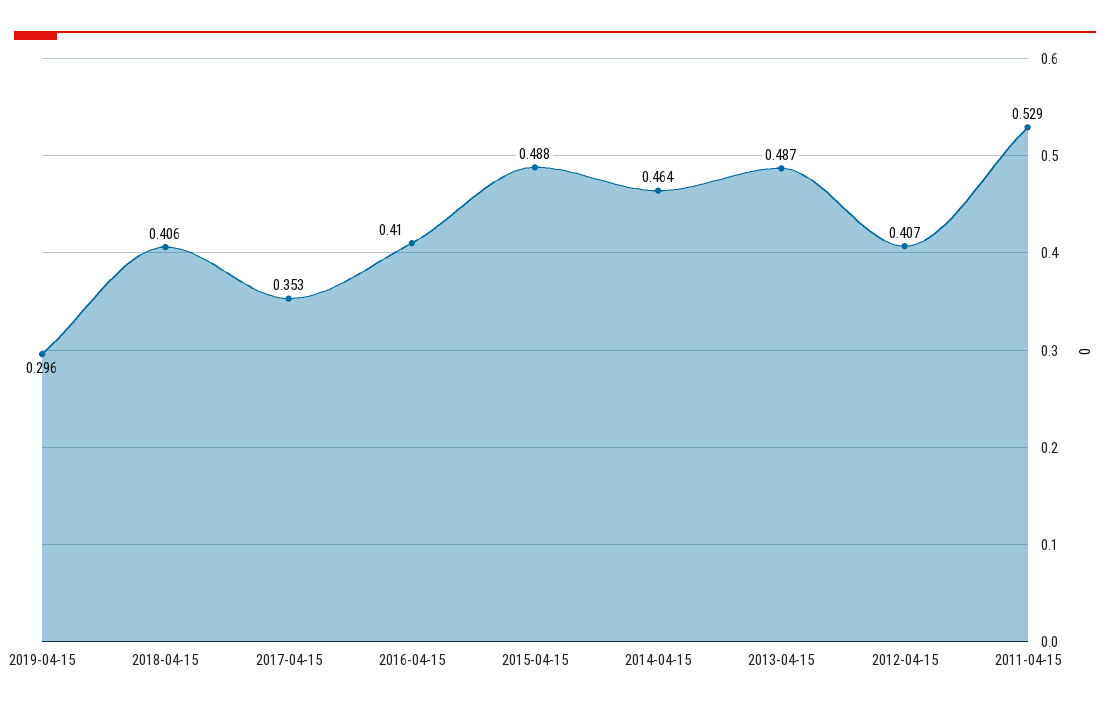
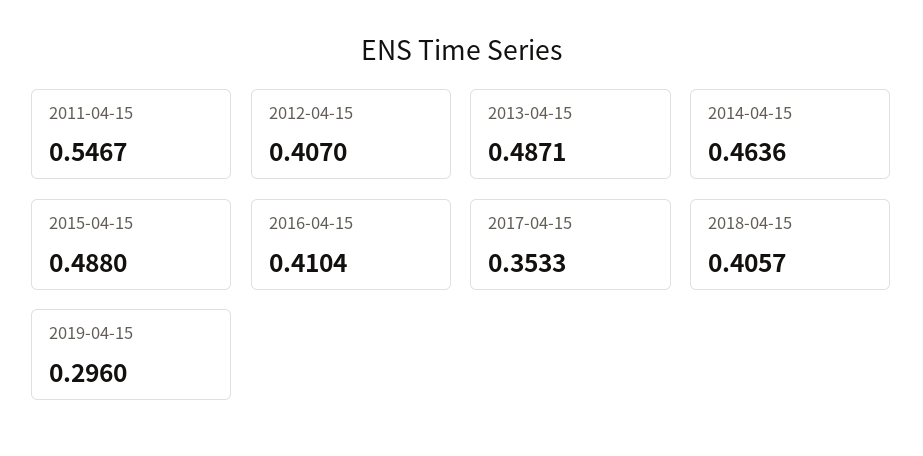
2011-04-15: 0.529 -> 0.5467

